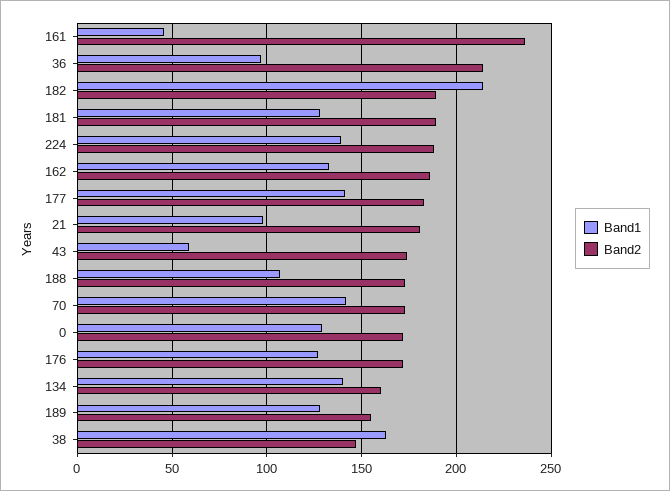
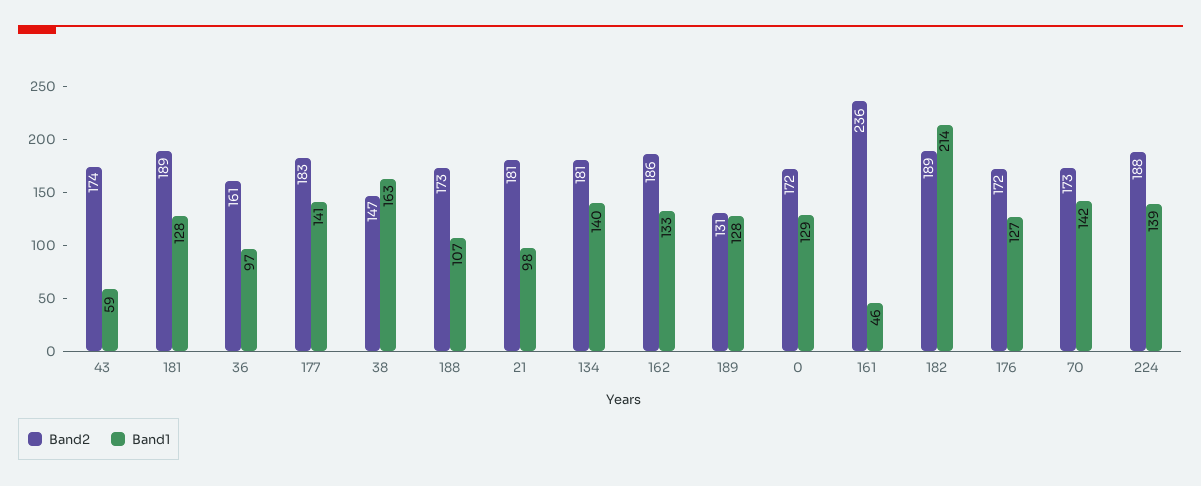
Band2, 36: 215 -> 161
Band2, 134: 160 -> 181
Band2, 189: 155 -> 131

